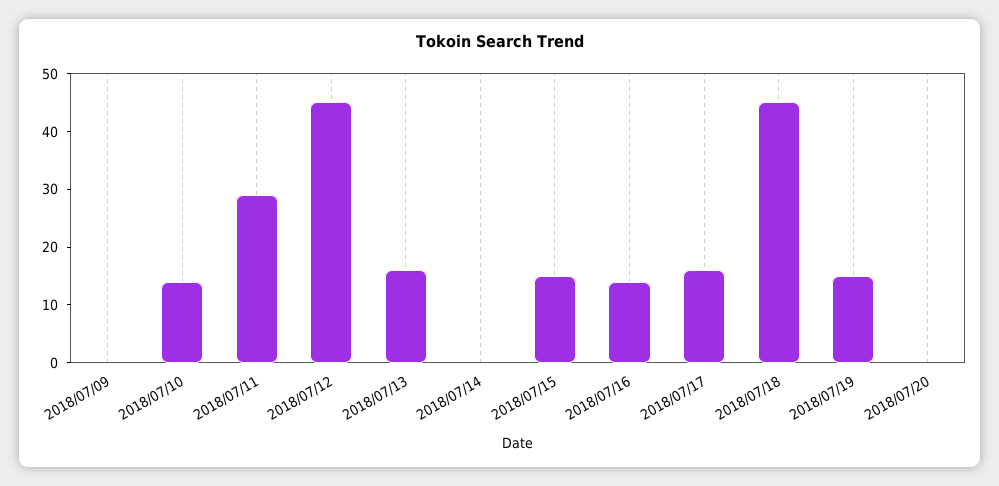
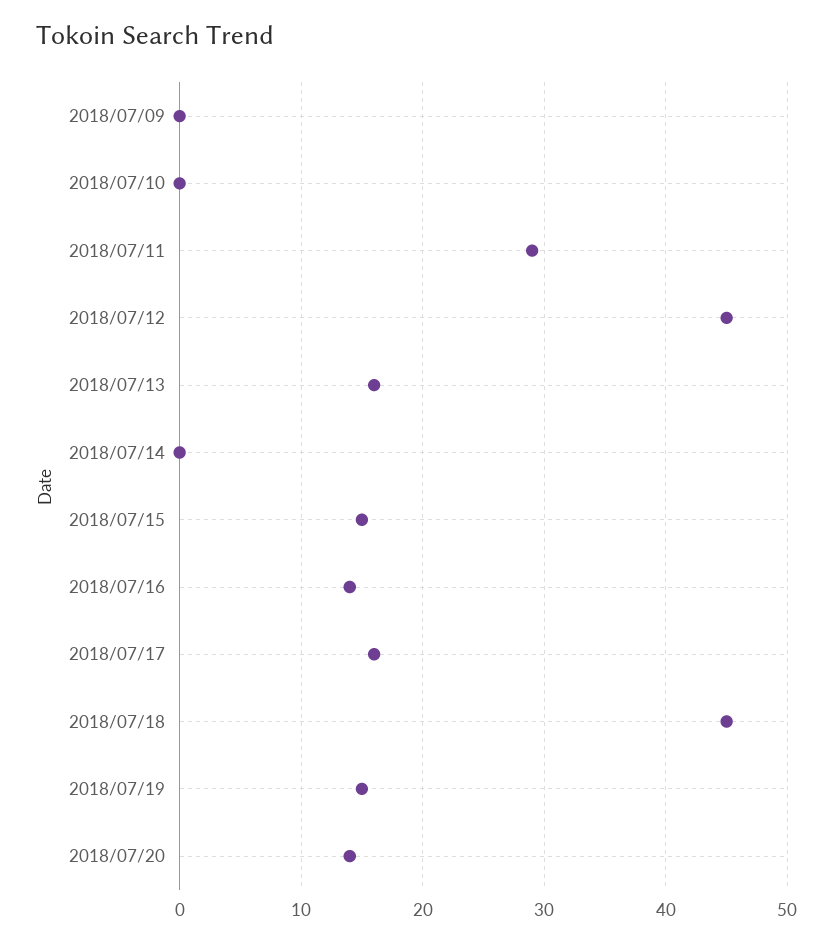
2018/07/10: 15 -> 0
2018/07/20: 0 -> 14

